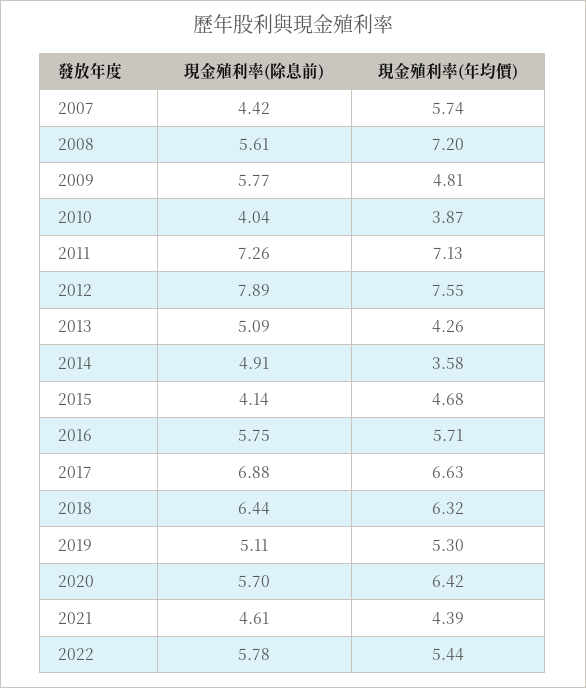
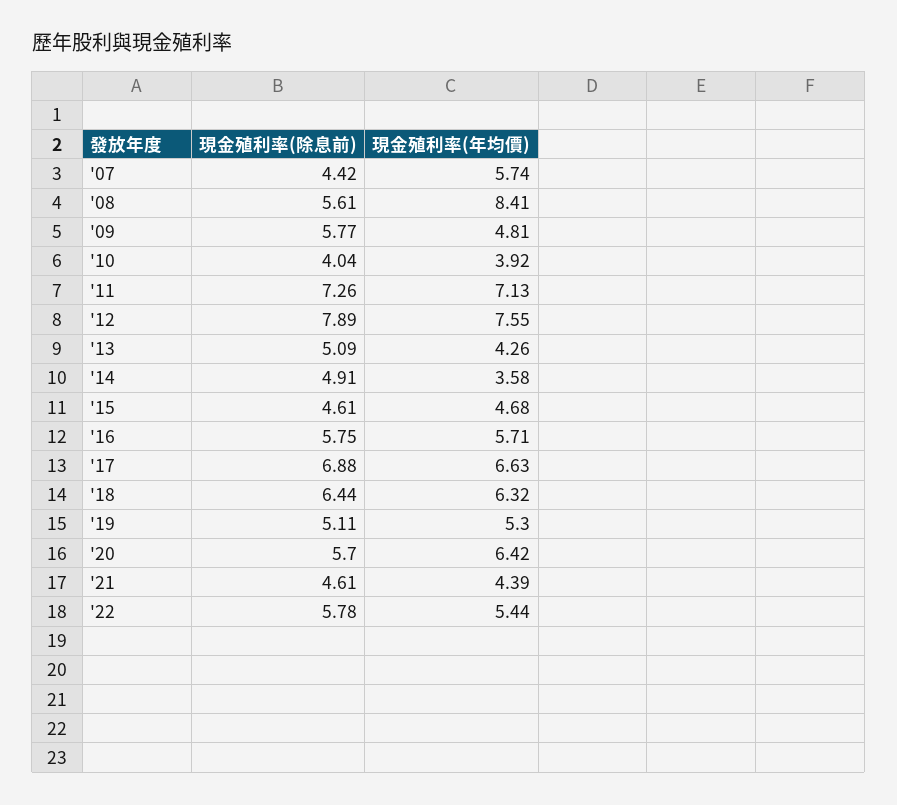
現金殖利率(年均價), 2008: 7.2 -> 8.41
現金殖利率(年均價), 2010: 3.87 -> 3.92
現金殖利率(除息前), 2015: 4.14 -> 4.61

